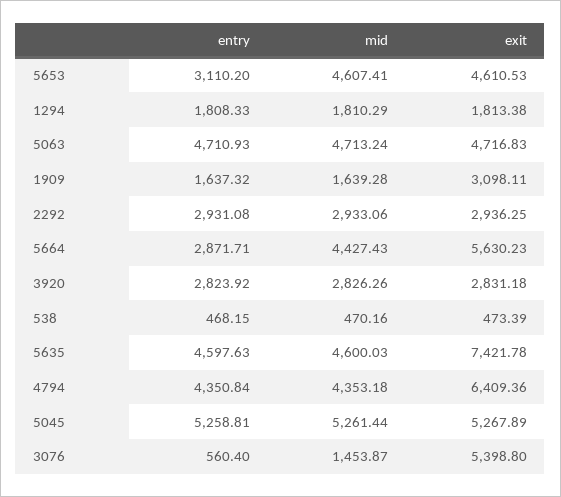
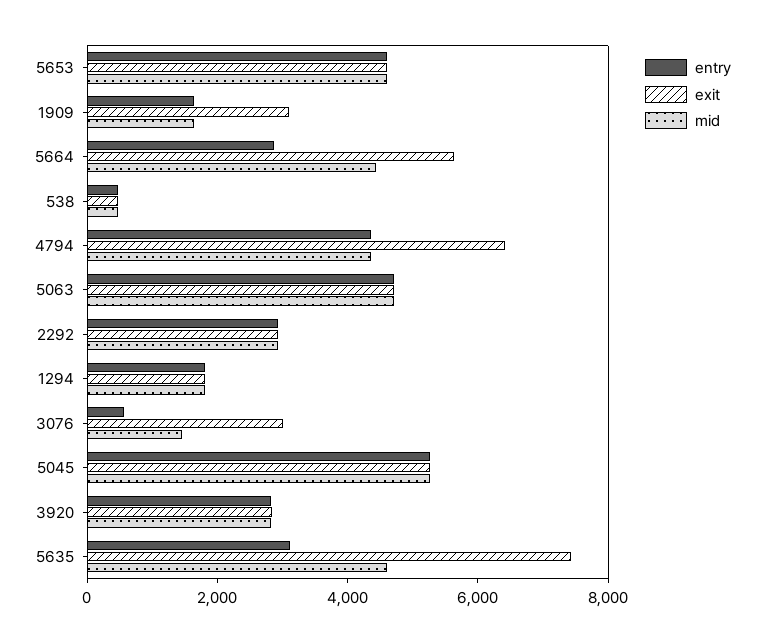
entry, 5653: 3110.2 -> 4500
entry, 5635: 4597.63 -> 3000
exit, 3076: 5398.8 -> 3000

